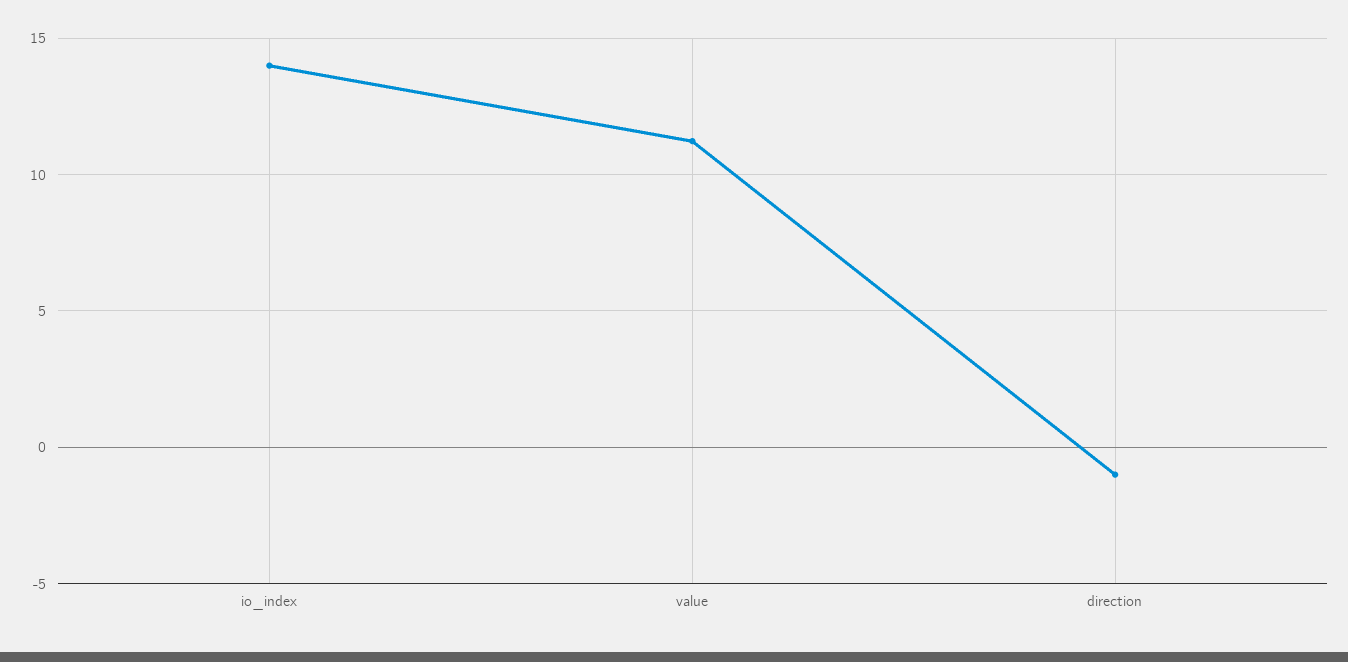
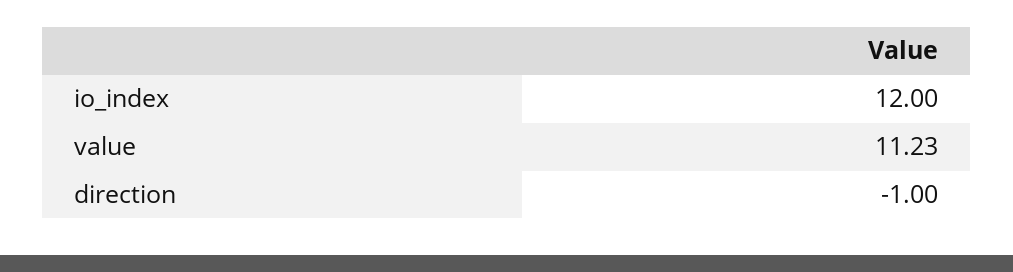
io_index: 14 -> 12

